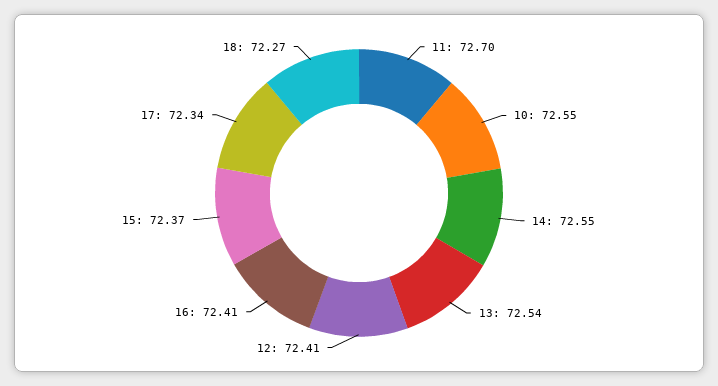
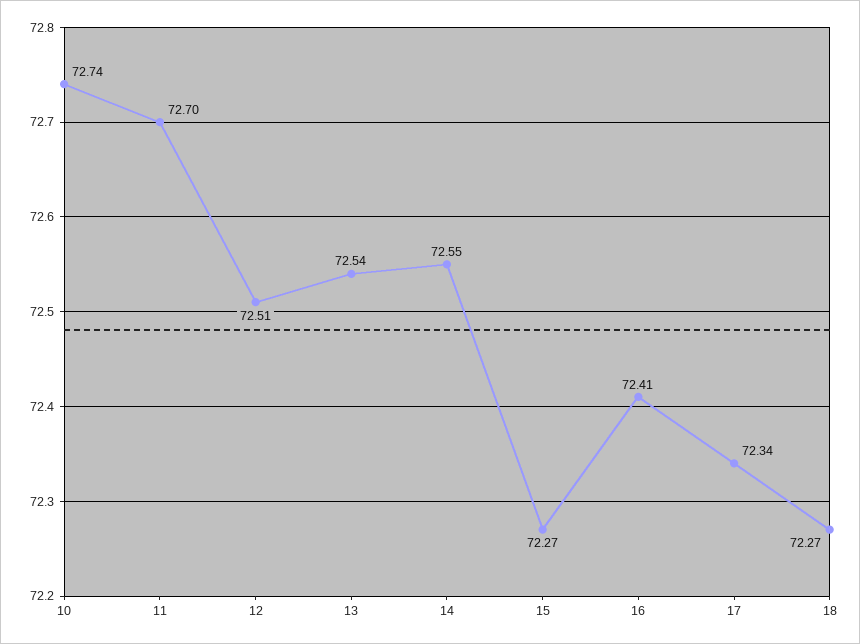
10: 72.55 -> 72.74
12: 72.41 -> 72.51
15: 72.37 -> 72.27

